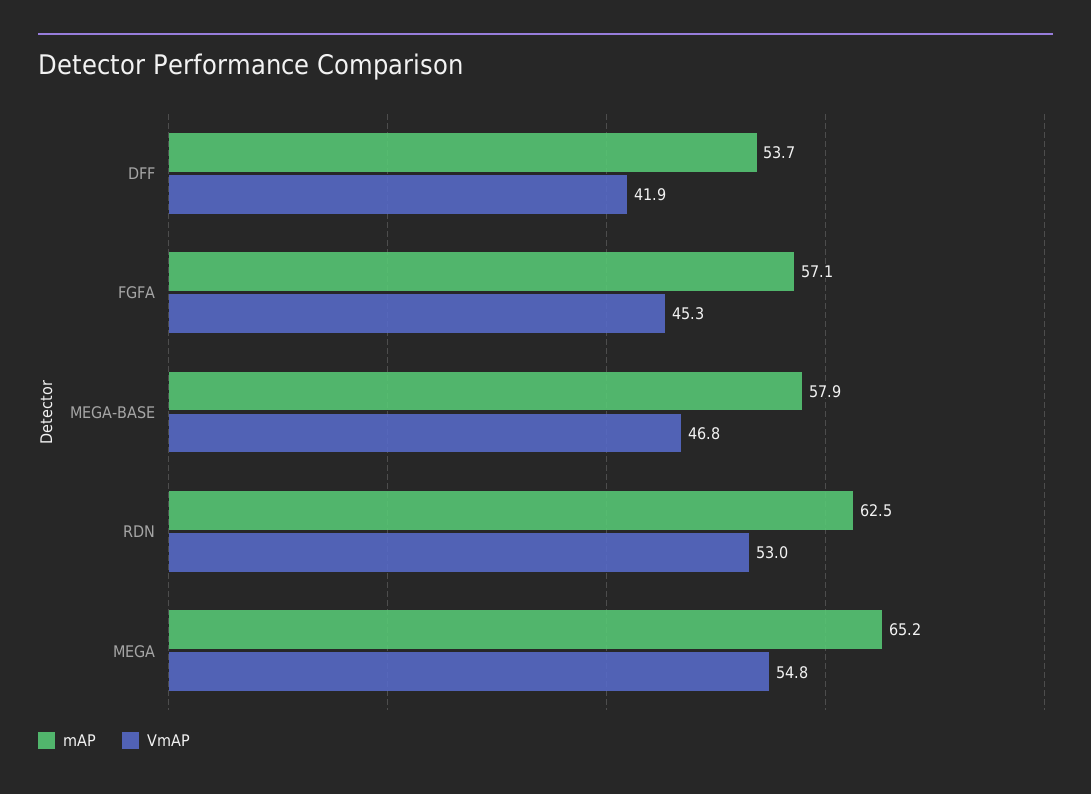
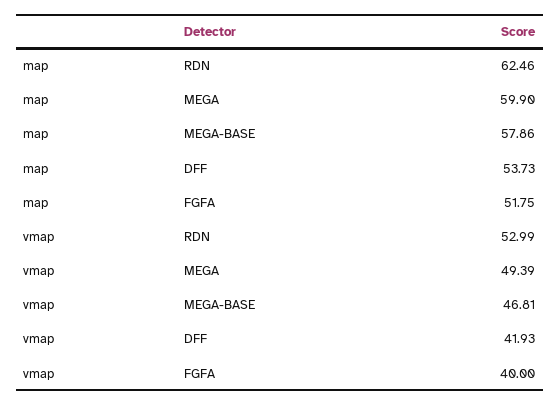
mAP, FGFA: 57.1 -> 51.75
VmAP, FGFA: 45.3 -> 40
mAP, MEGA: 65.2 -> 59.9
VmAP, MEGA: 54.8 -> 49.39

